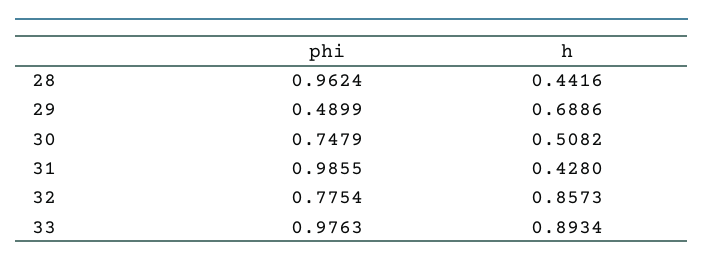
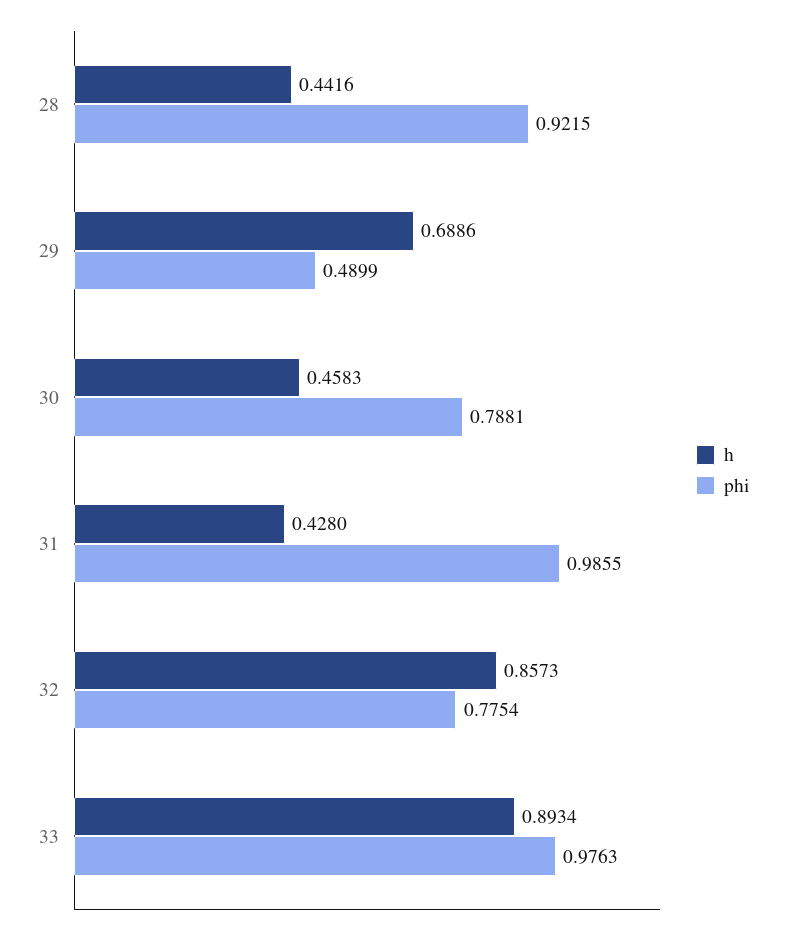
phi, 28: 0.9624 -> 0.9215
phi, 30: 0.7479 -> 0.7881
h, 30: 0.5082 -> 0.4583

